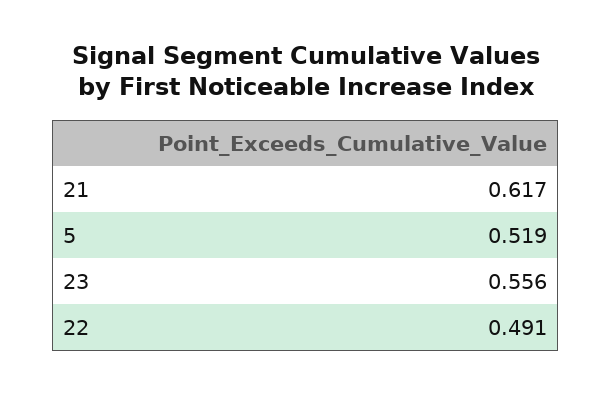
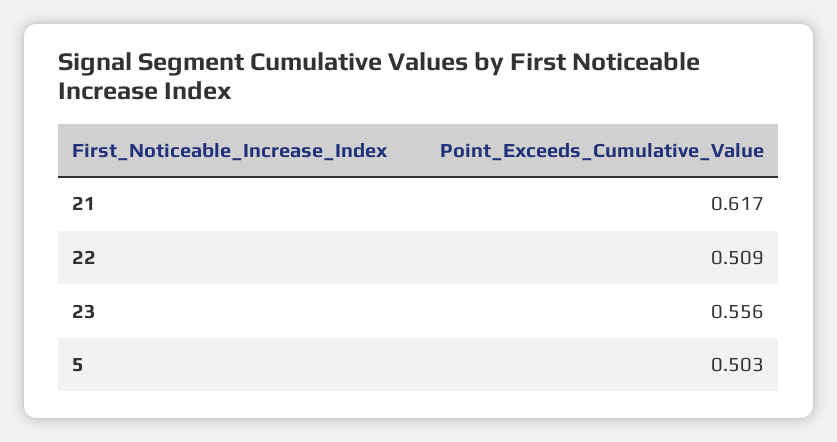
5: 0.519 -> 0.503
22: 0.491 -> 0.509

